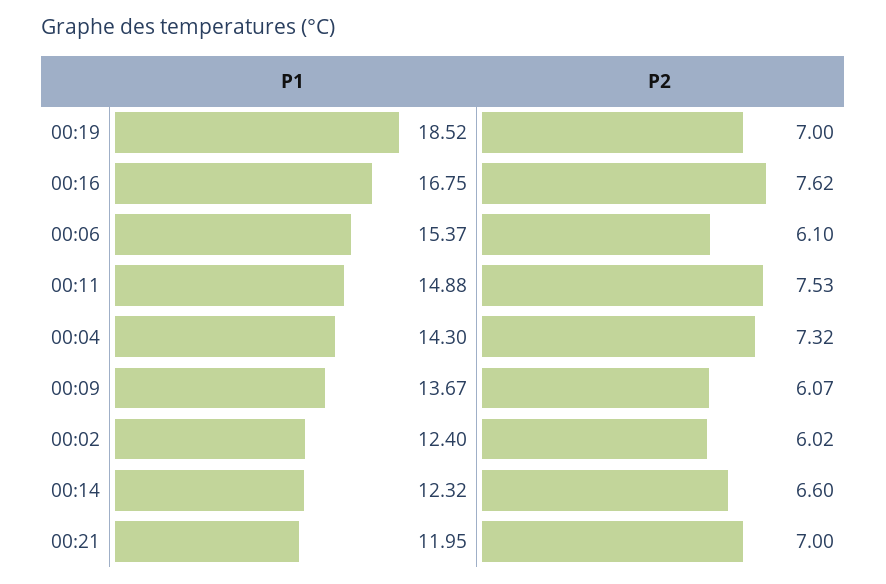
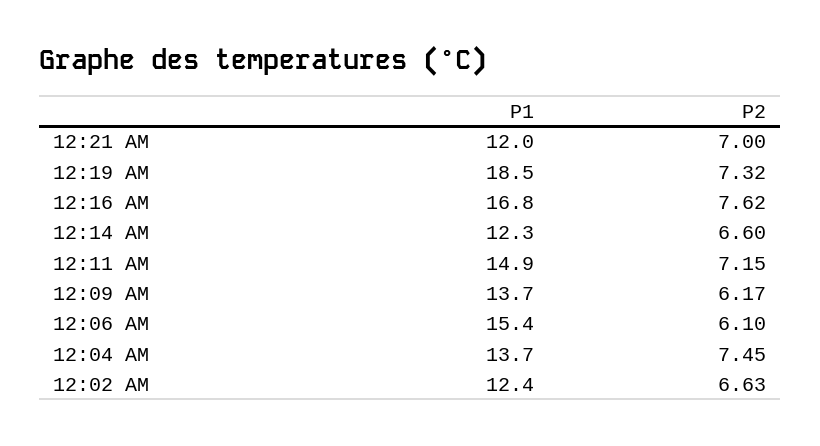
P2, 00:19: 7 -> 7.32
P2, 00:11: 7.53 -> 7.15
P1, 00:04: 14.3 -> 13.7
P2, 00:04: 7.32 -> 7.45
P2, 00:09: 6.07 -> 6.17
P2, 00:02: 6.02 -> 6.63

